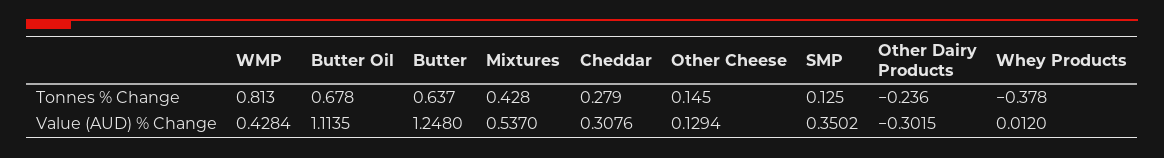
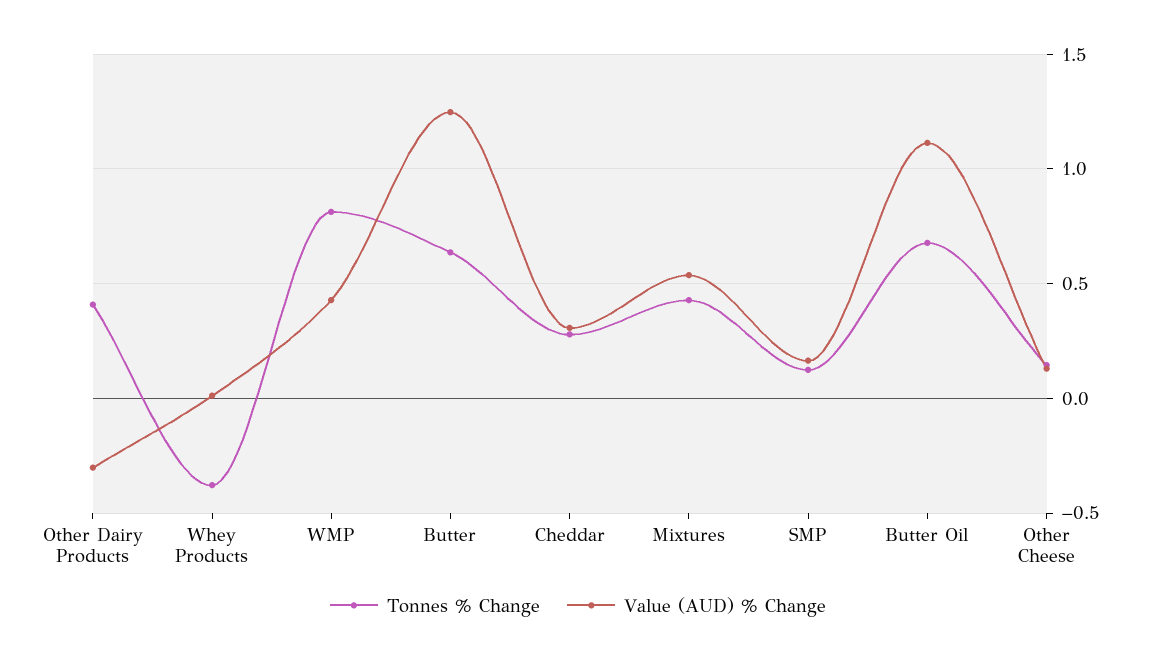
Tonnes % Change, Other Dairy Products: -0.236 -> 0.4
Value (AUD) % Change, SMP: 0.3502 -> 0.15

